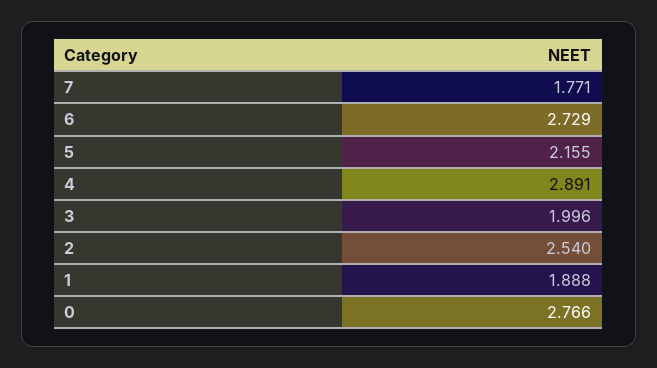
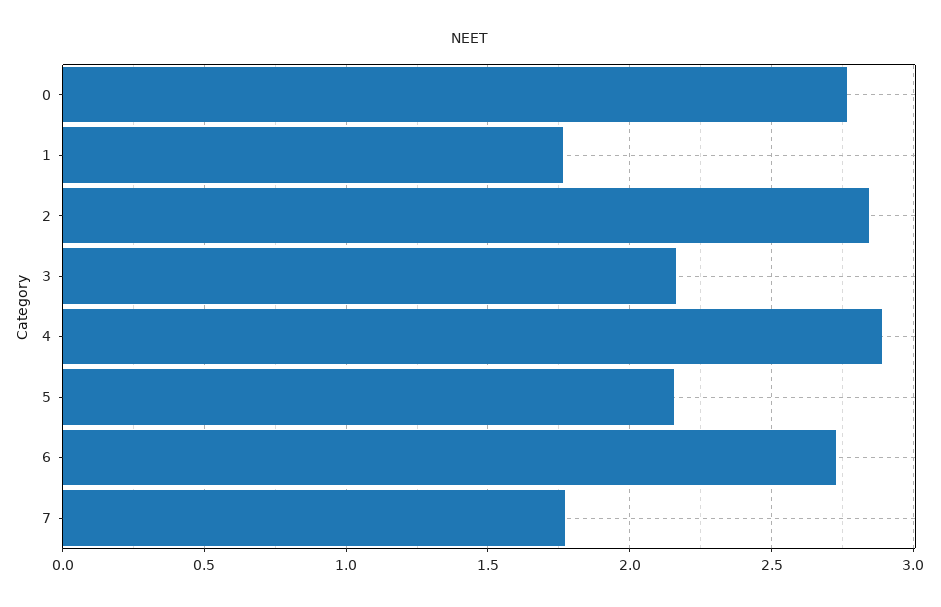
3: 1.996 -> 2.15
2: 2.54 -> 2.85
1: 1.888 -> 1.75

